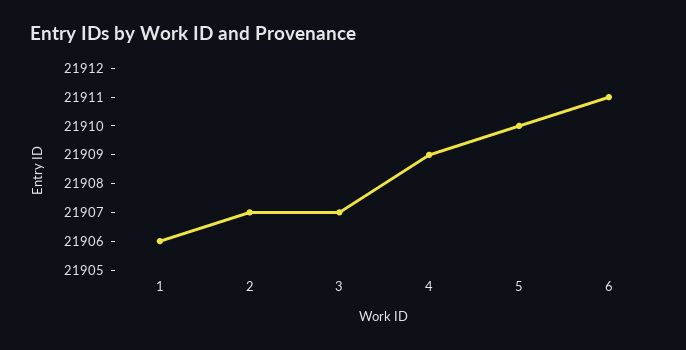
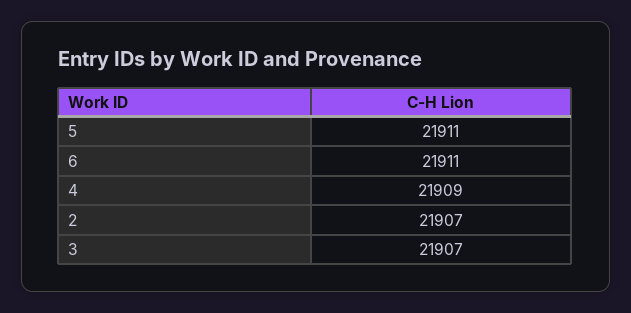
1: 21906 -> none
5: 21910 -> 21911

